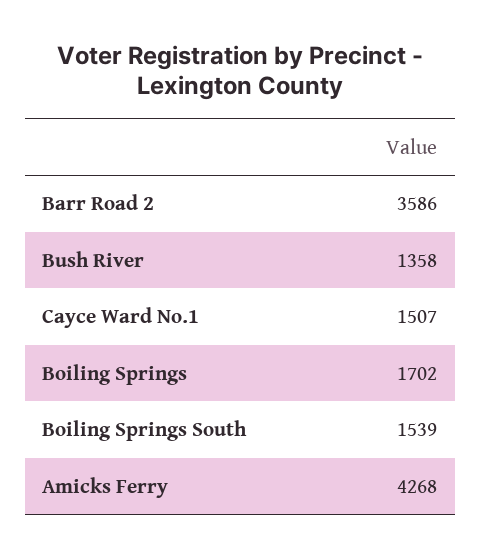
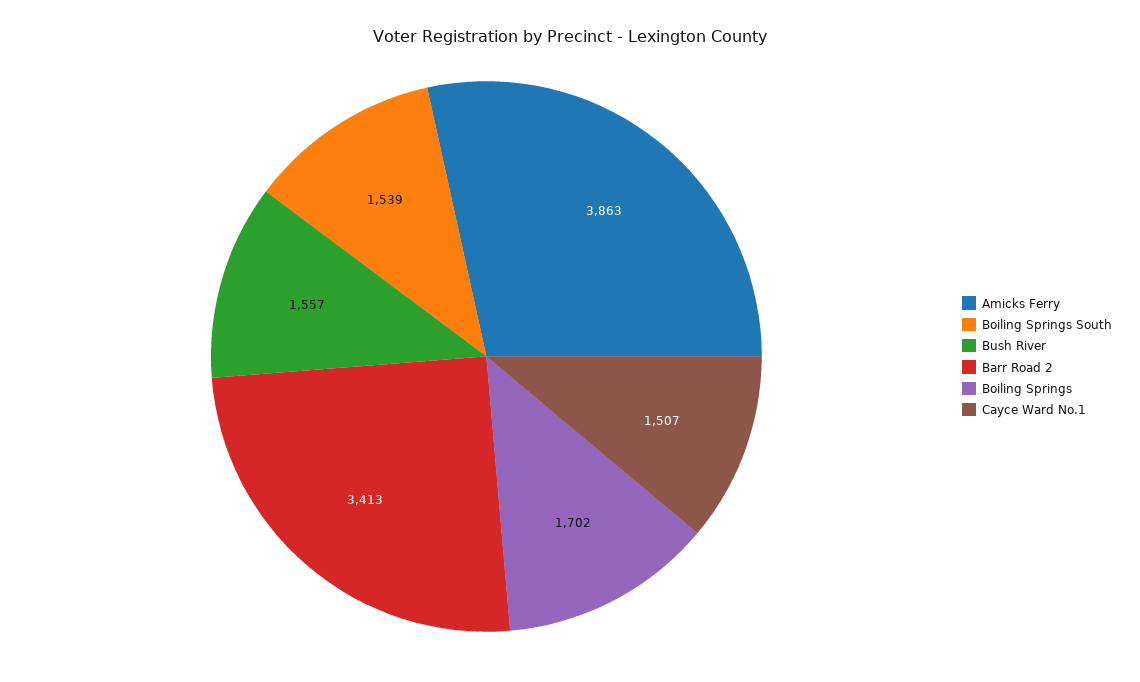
Barr Road 2: 3586 -> 3413
Bush River: 1358 -> 1557
Amicks Ferry: 4268 -> 3863

